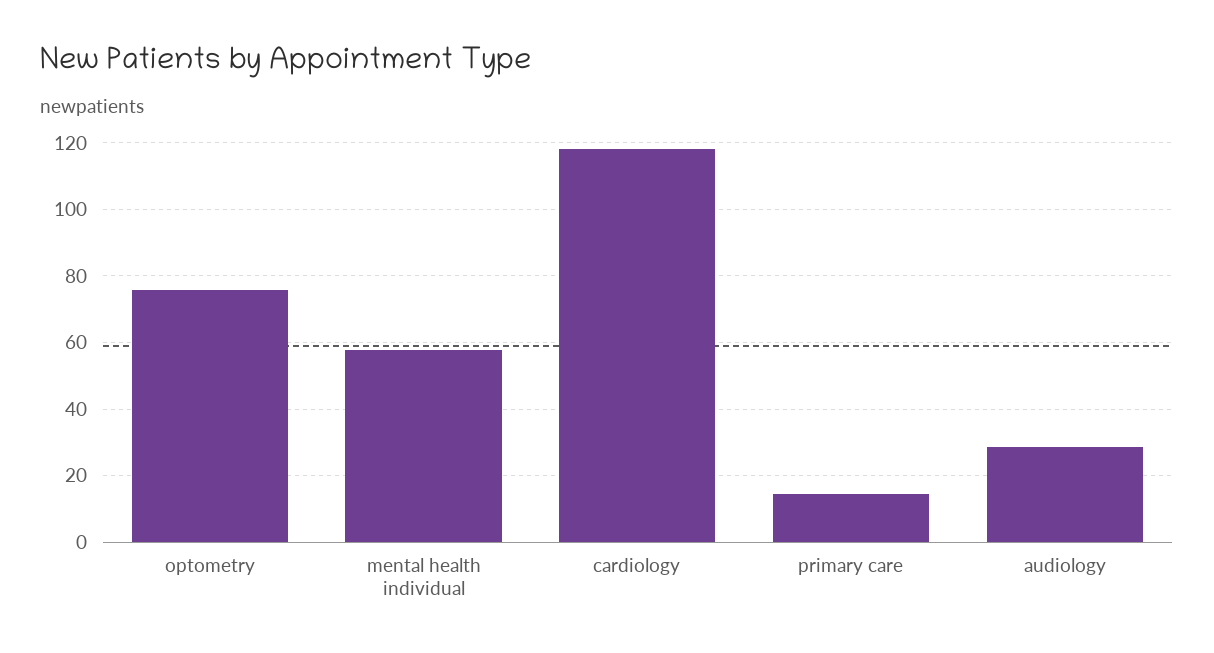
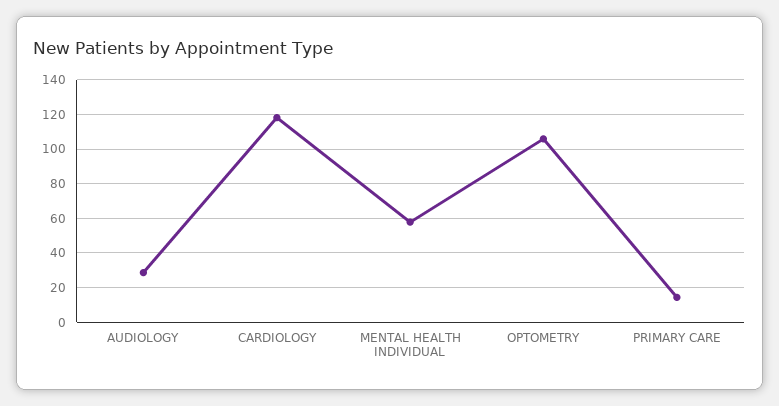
optometry: 76 -> 105

